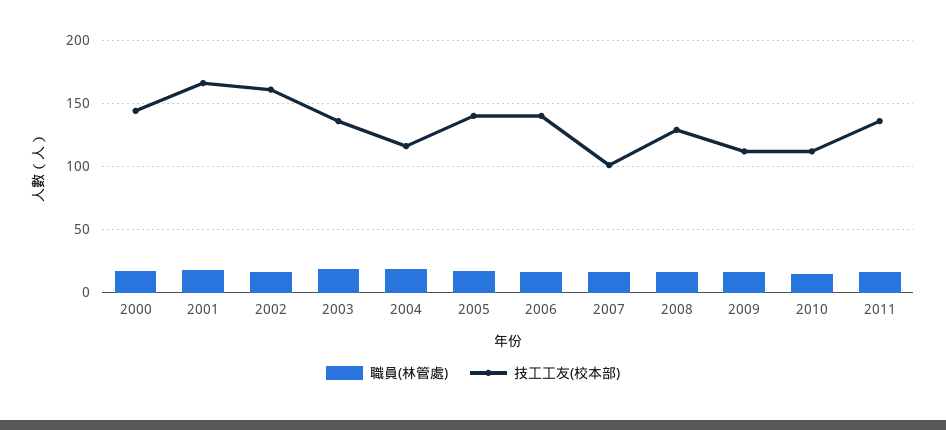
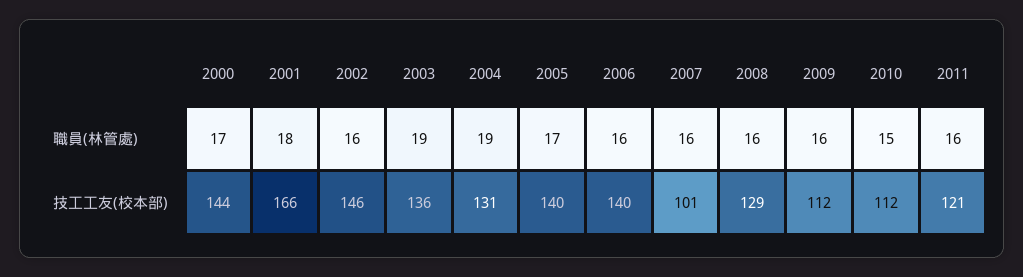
技工工友(校本部), 2002: 160 -> 146
技工工友(校本部), 2004: 115 -> 131
技工工友(校本部), 2011: 135 -> 121

